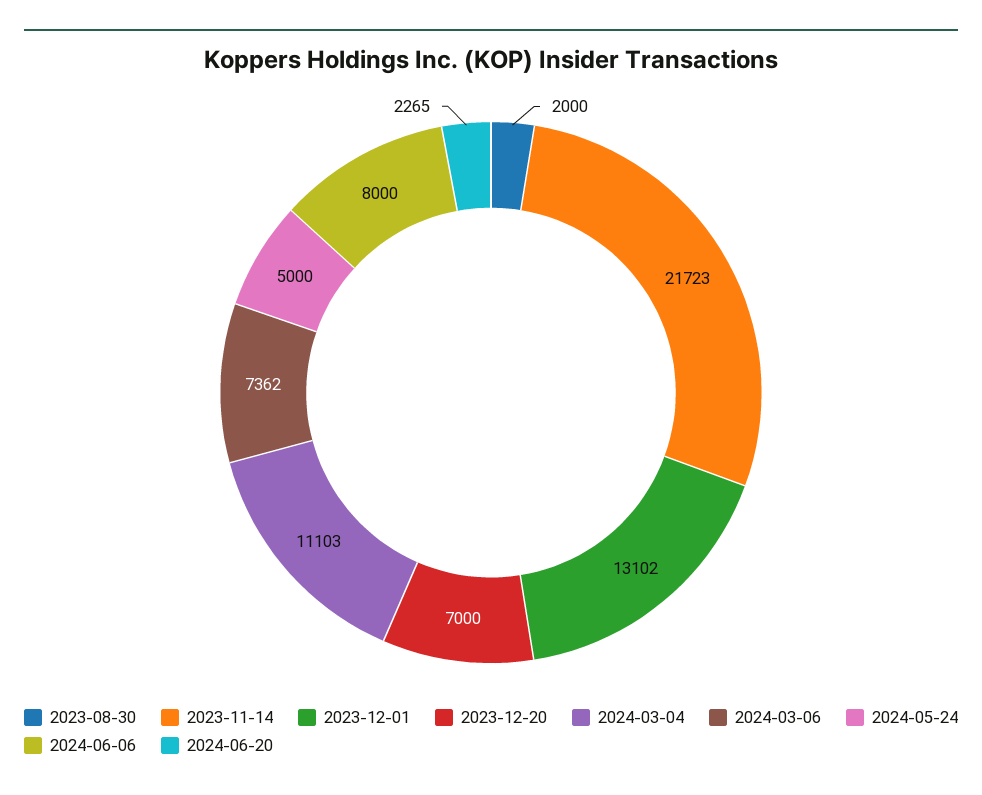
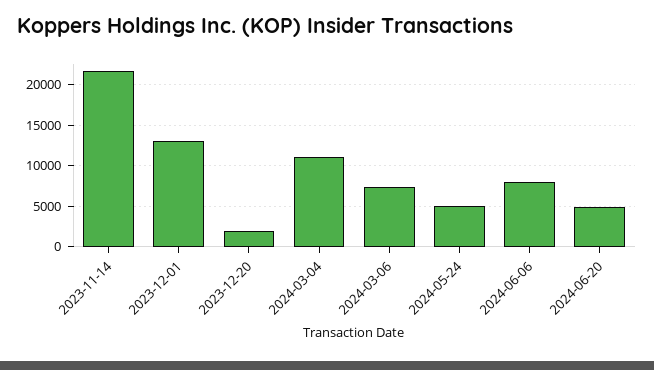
2023-08-30: 2000 -> none
2023-12-20: 7000 -> 2000
2024-06-20: 2265 -> 5000

